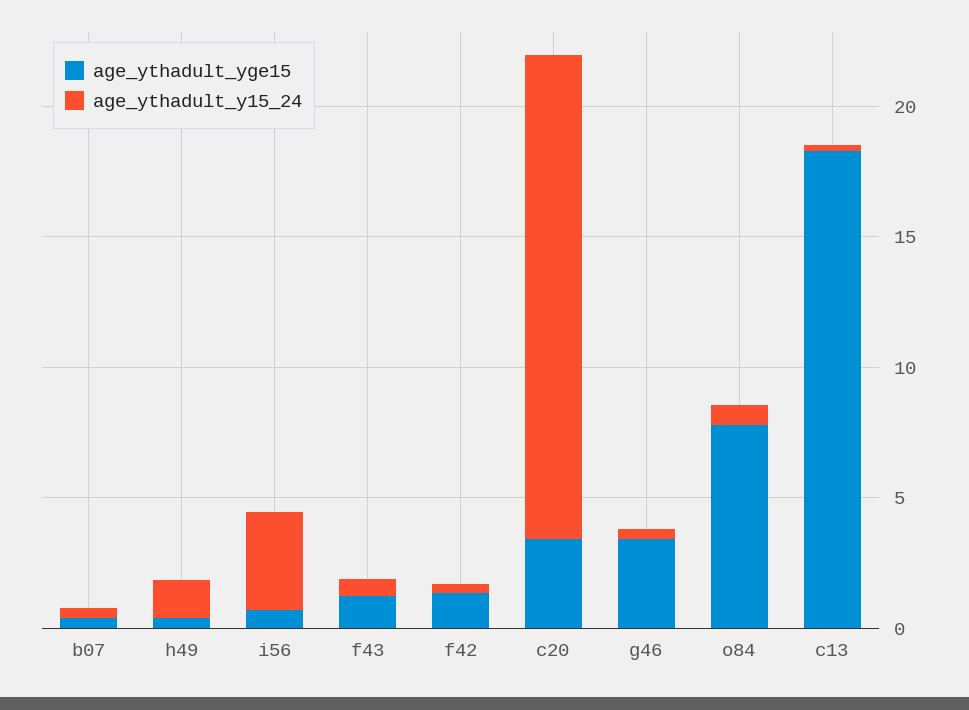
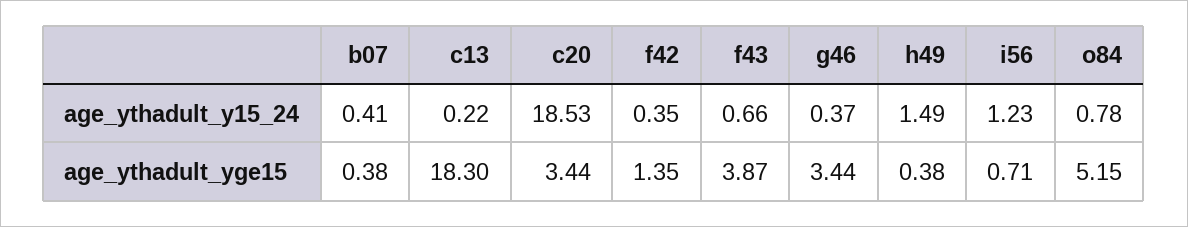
age_ythadult_y15_24, i56: 4 -> 1.23
age_ythadult_yge15, f43: 1 -> 3.87
age_ythadult_yge15, o84: 8 -> 5.15

